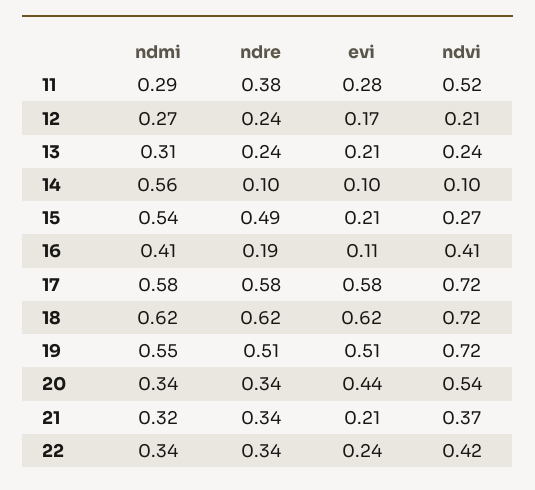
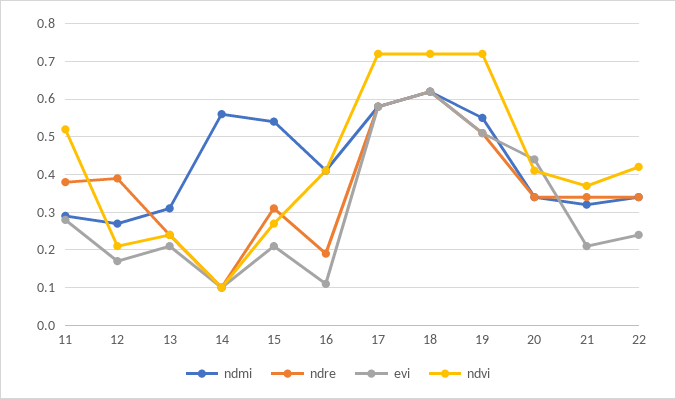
ndre, 12: 0.24 -> 0.4
ndre, 15: 0.49 -> 0.3
ndvi, 20: 0.54 -> 0.4

